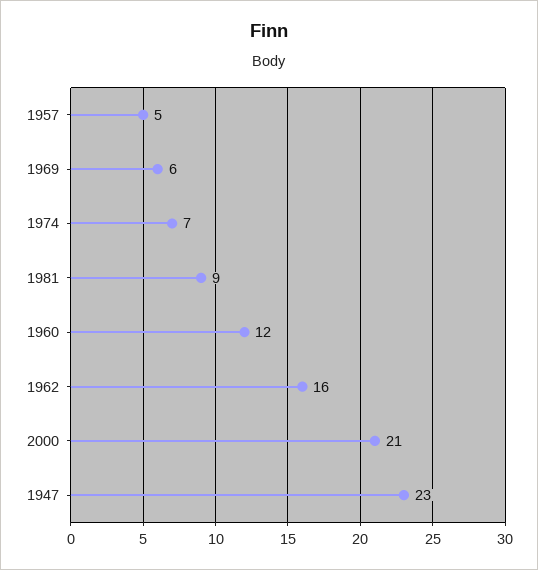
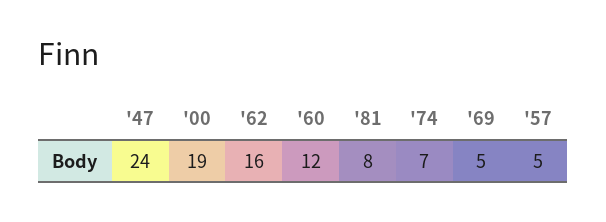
1969: 6 -> 5
1981: 9 -> 8
2000: 21 -> 19
1947: 23 -> 24

